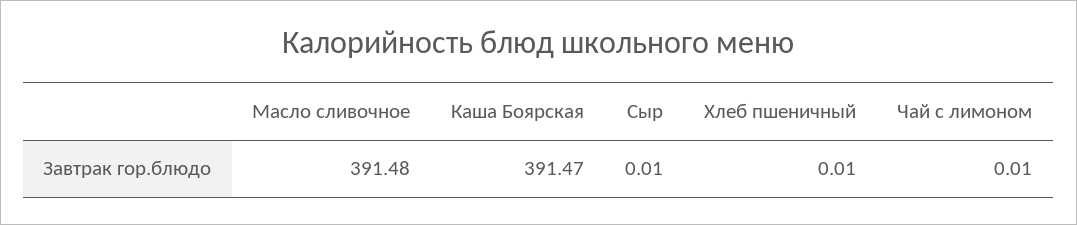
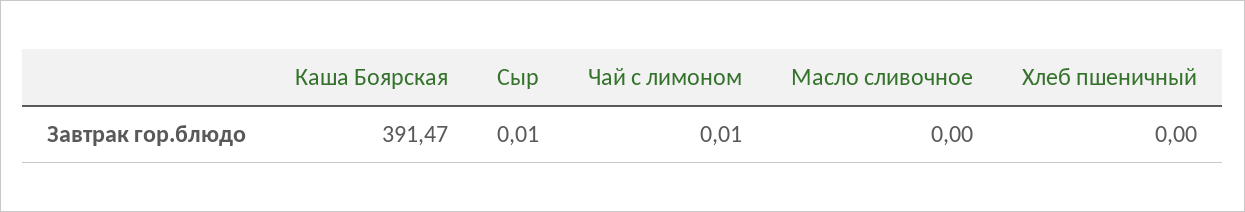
Масло сливочное: 391.48 -> 0
Хлеб пшеничный: 0.01 -> 0

